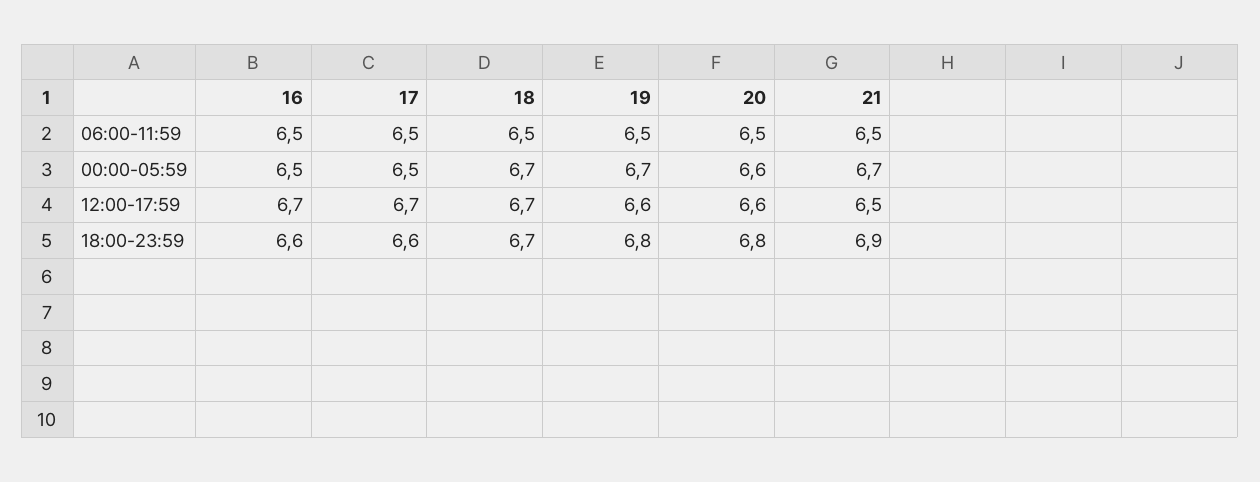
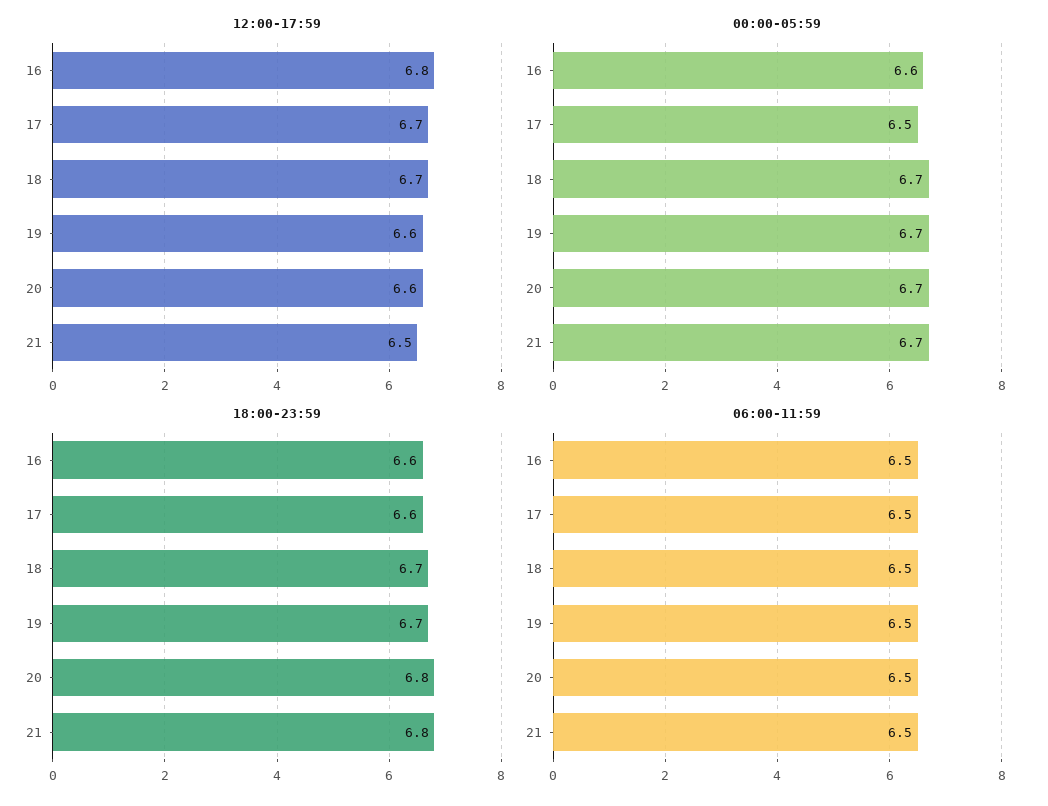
00:00-05:59, 16: 6.5 -> 6.6
00:00-05:59, 20: 6.6 -> 6.7
12:00-17:59, 16: 6.7 -> 6.8
18:00-23:59, 19: 6.8 -> 6.7
18:00-23:59, 21: 6.9 -> 6.8

